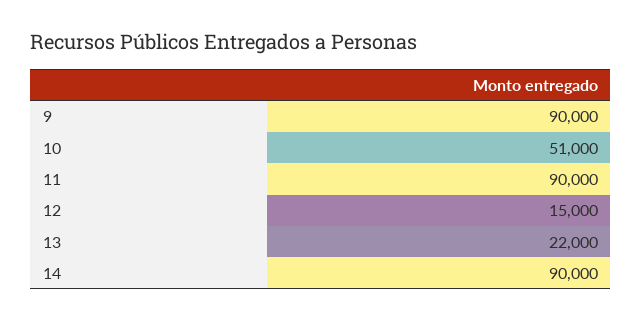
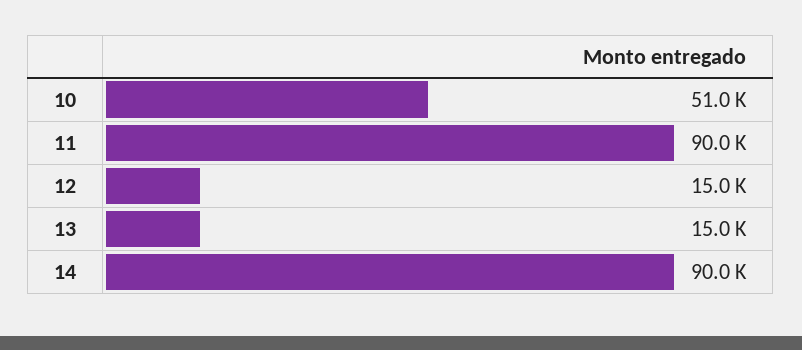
9: 90000 -> none
13: 22000 -> 15000

